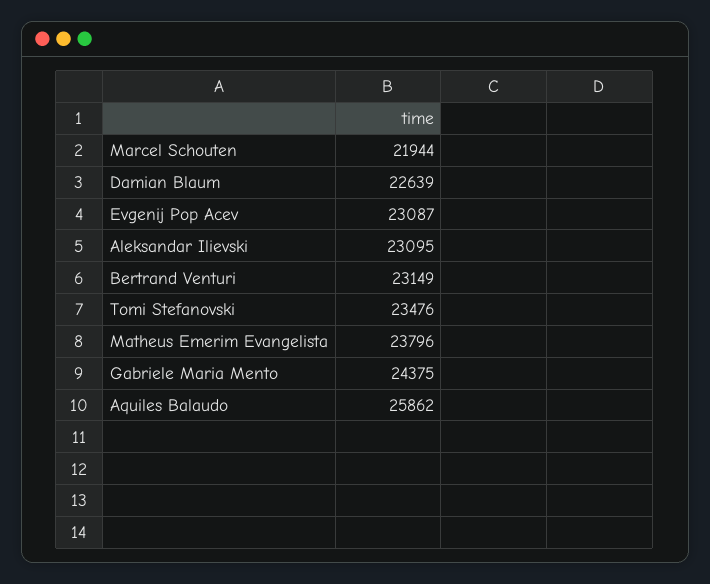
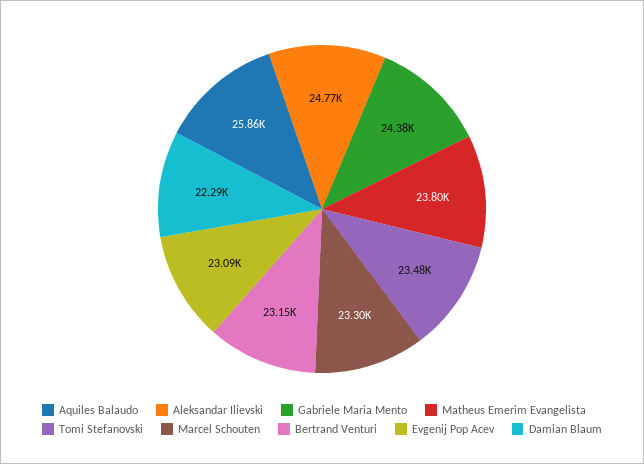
Marcel Schouten: 21944 -> 23300
Damian Blaum: 22639 -> 22290
Aleksandar Ilievski: 23095 -> 24770

